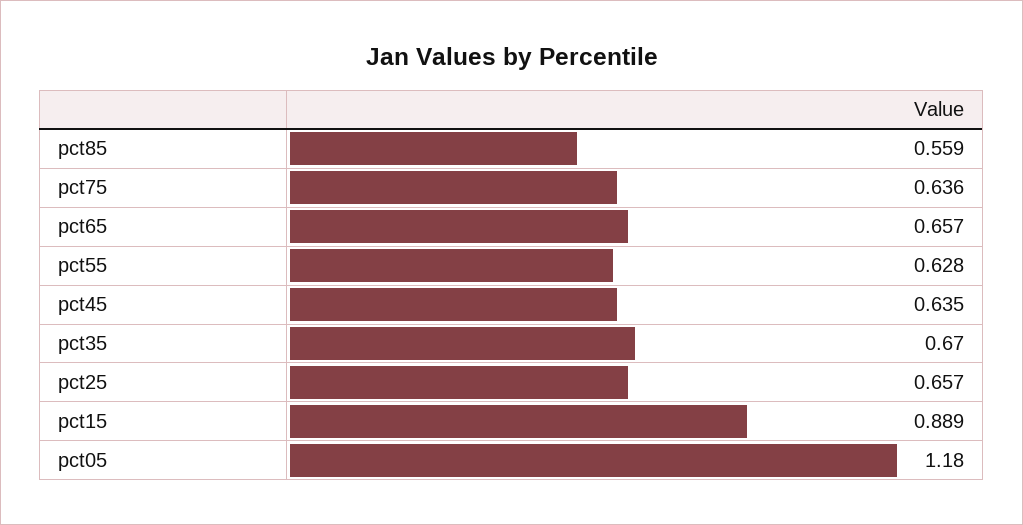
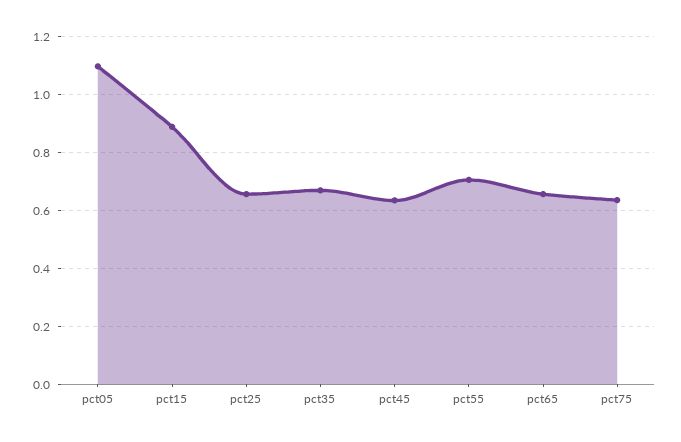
pct85: 0.559 -> none
pct55: 0.628 -> 0.7
pct05: 1.18 -> 1.1

